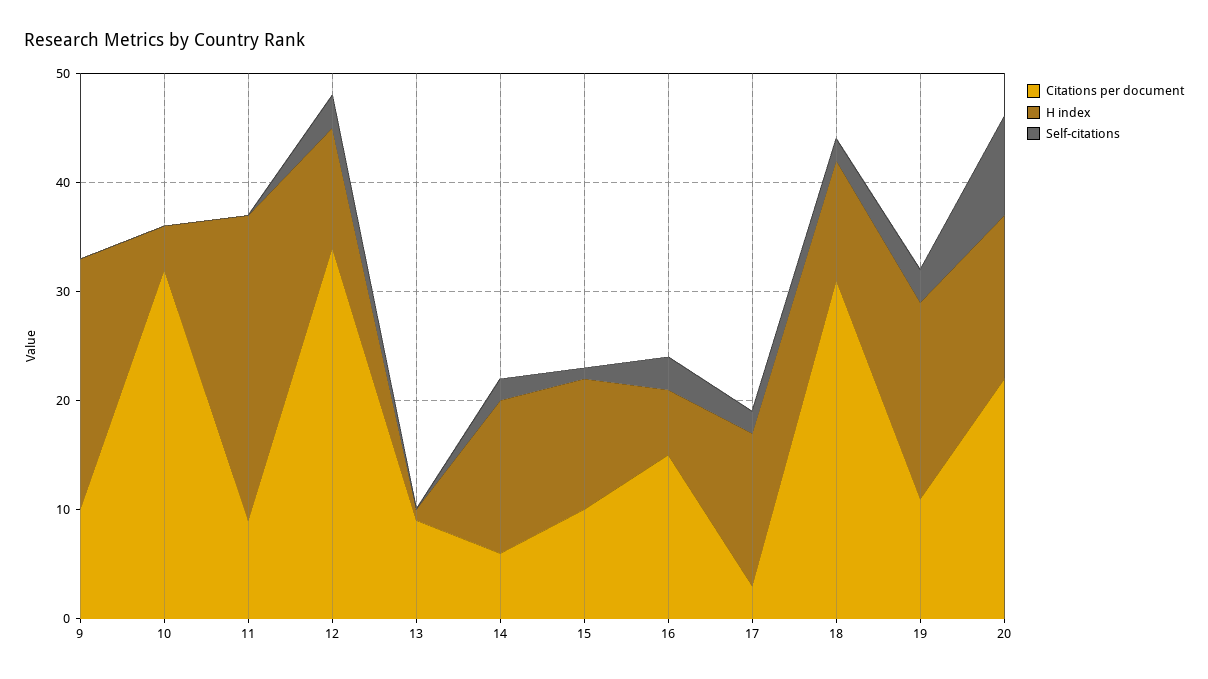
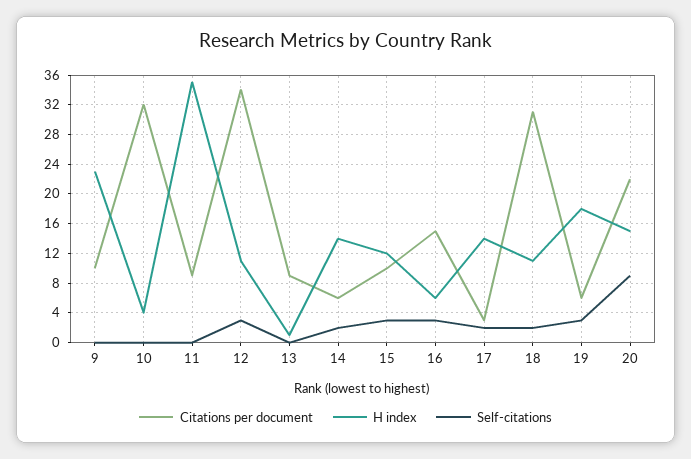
H index, 11: 28 -> 35
Self-citations, 15: 1 -> 3
Citations per document, 19: 11 -> 6

